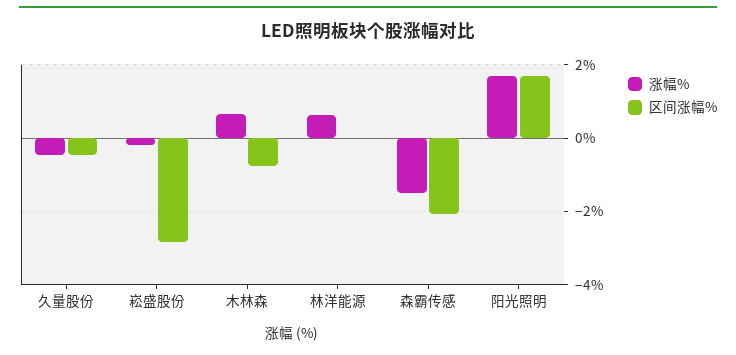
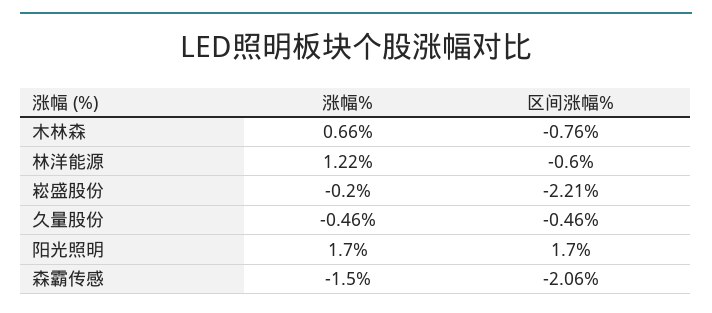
区间涨幅%, 崧盛股份: -2.8 -> -2.21
涨幅%, 林洋能源: 0.6 -> 1.22
区间涨幅%, 林洋能源: 0 -> -0.6

